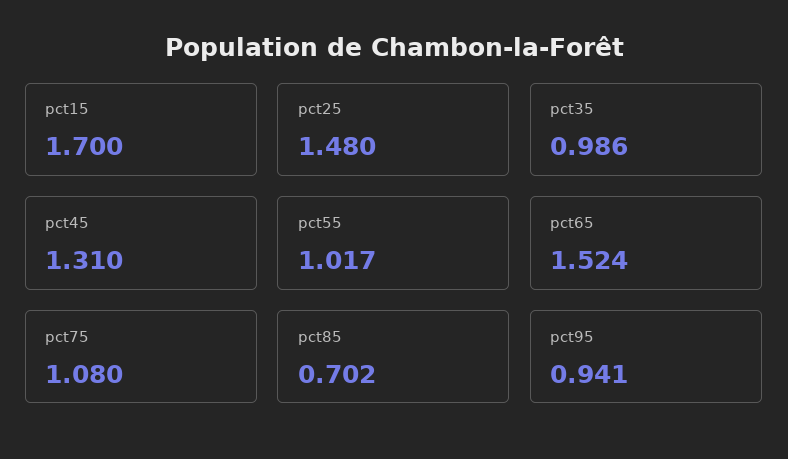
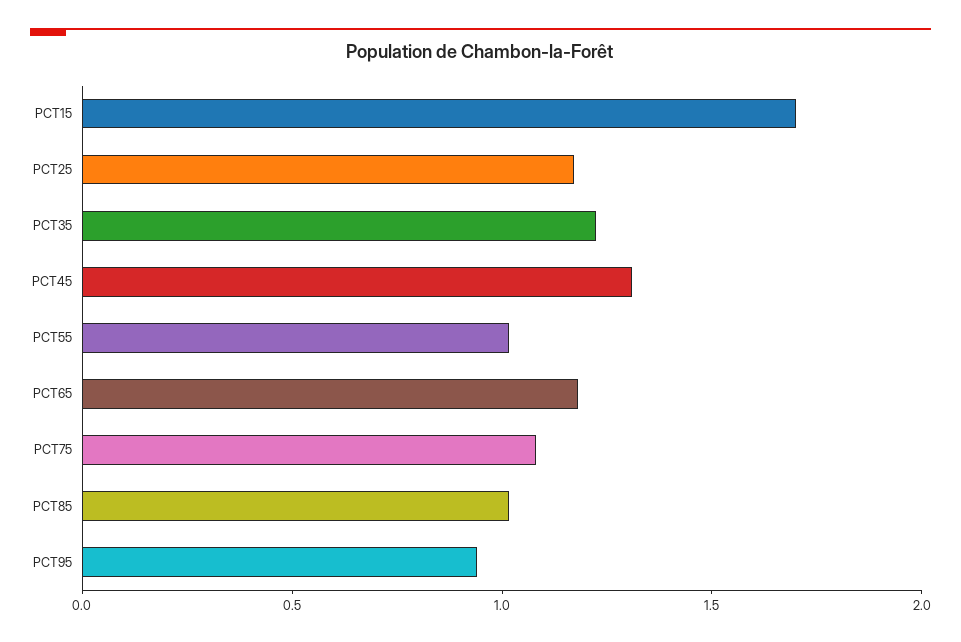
pct25: 1.48 -> 1.2
pct35: 0.986 -> 1.2
pct65: 1.524 -> 1.2
pct85: 0.702 -> 1

